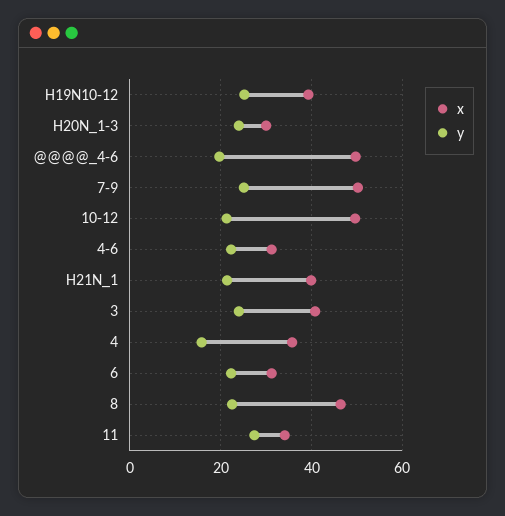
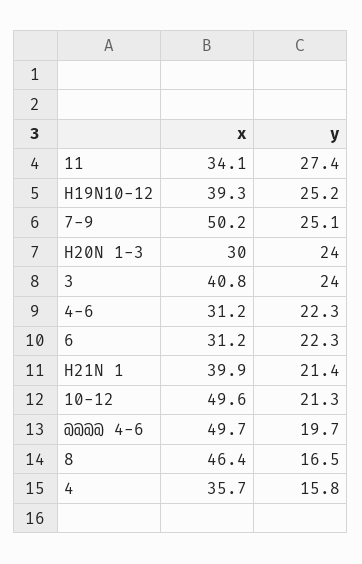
y, 8: 22 -> 16.5

